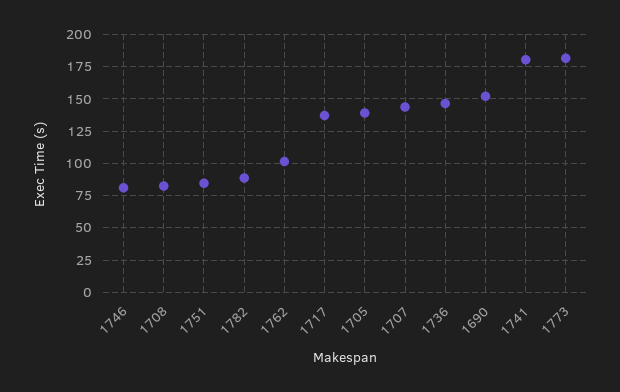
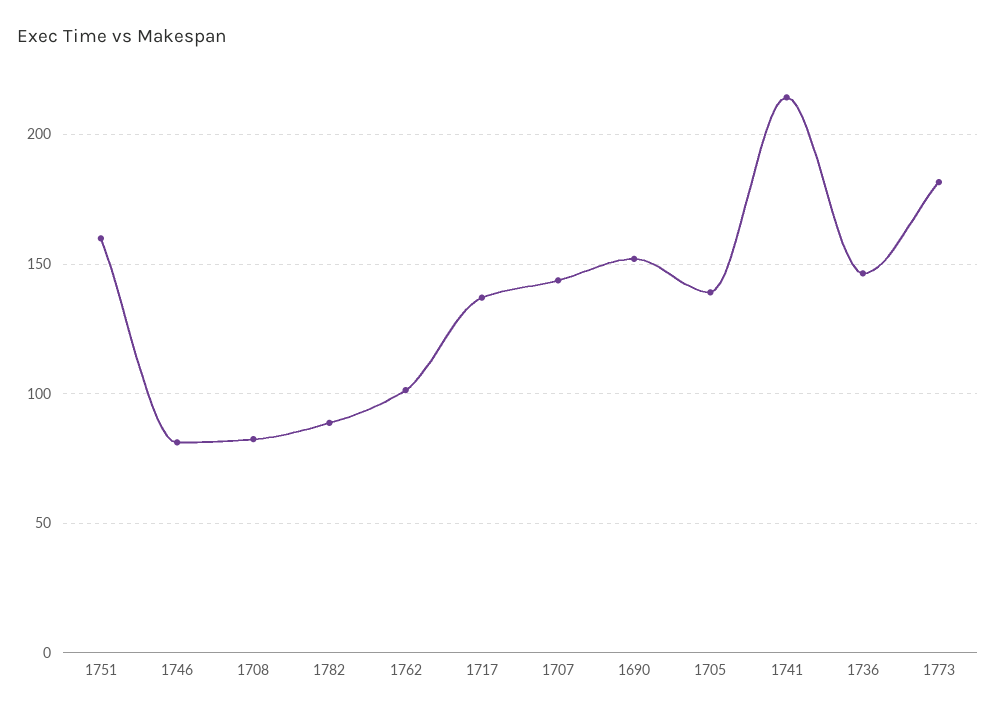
1751: 85 -> 160
1741: 180 -> 215

